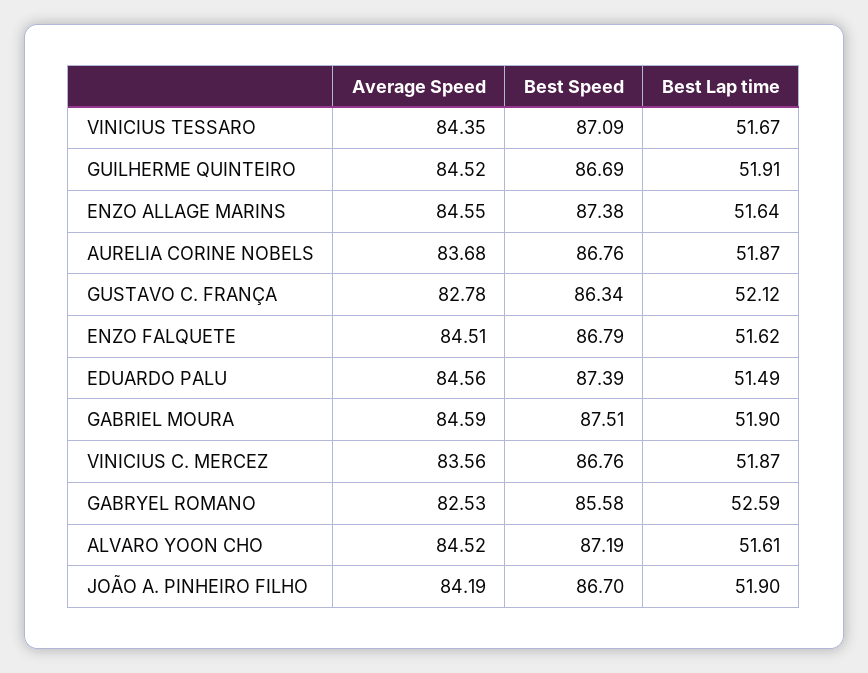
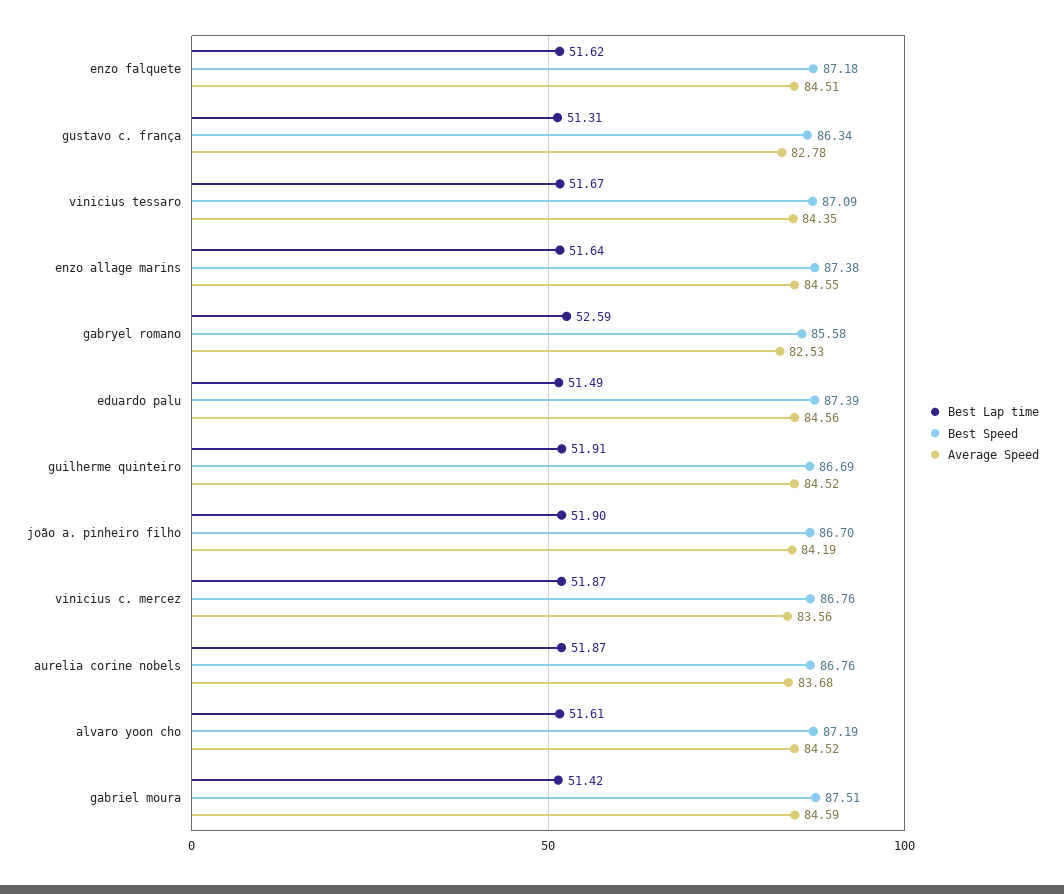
Best Lap time, GUSTAVO C. FRANÇA: 52.12 -> 51.31
Best Speed, ENZO FALQUETE: 86.79 -> 87.18
Best Lap time, GABRIEL MOURA: 51.9 -> 51.42

